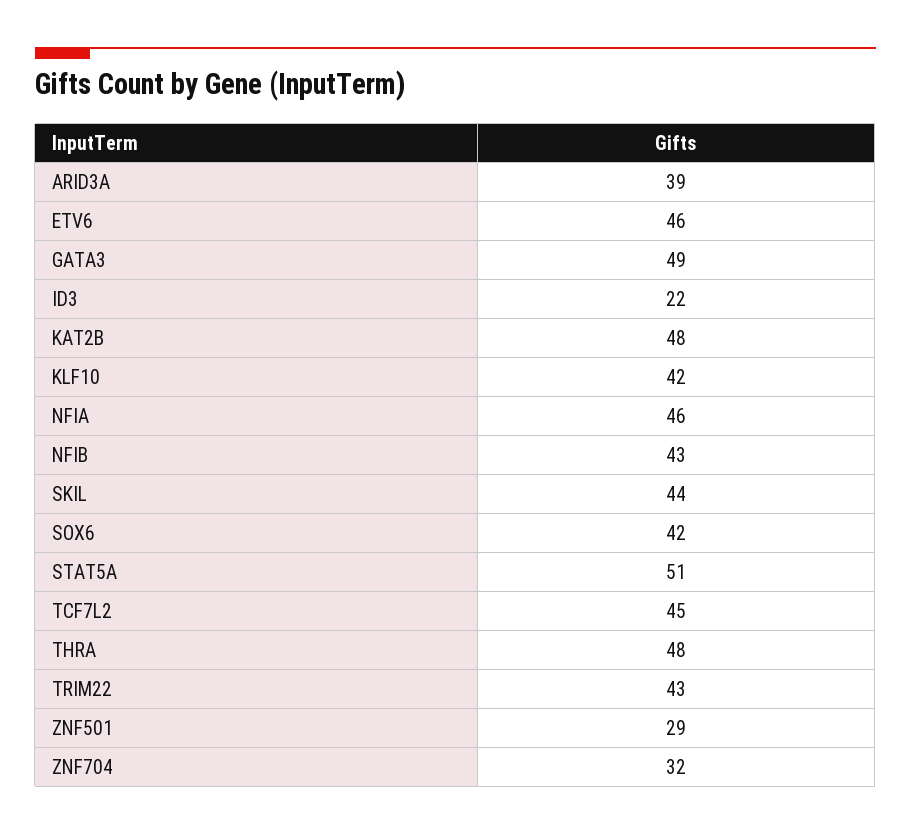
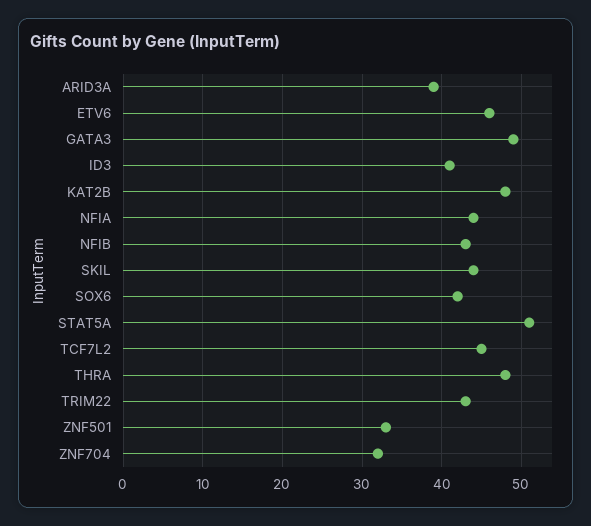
ID3: 22 -> 41
KLF10: 42 -> none
NFIA: 46 -> 44
ZNF501: 29 -> 33

